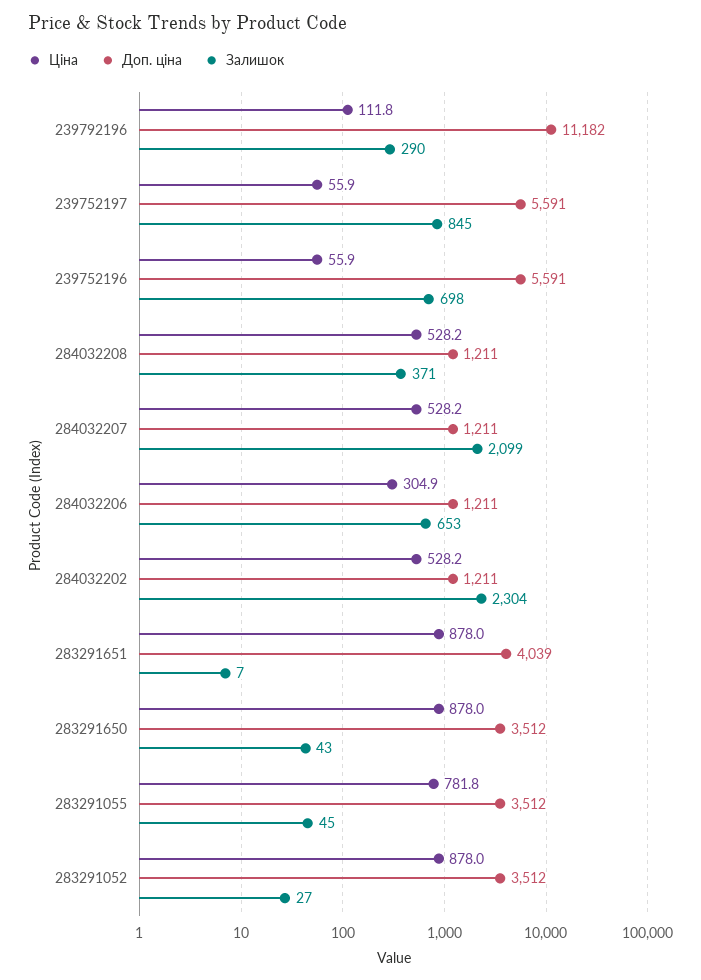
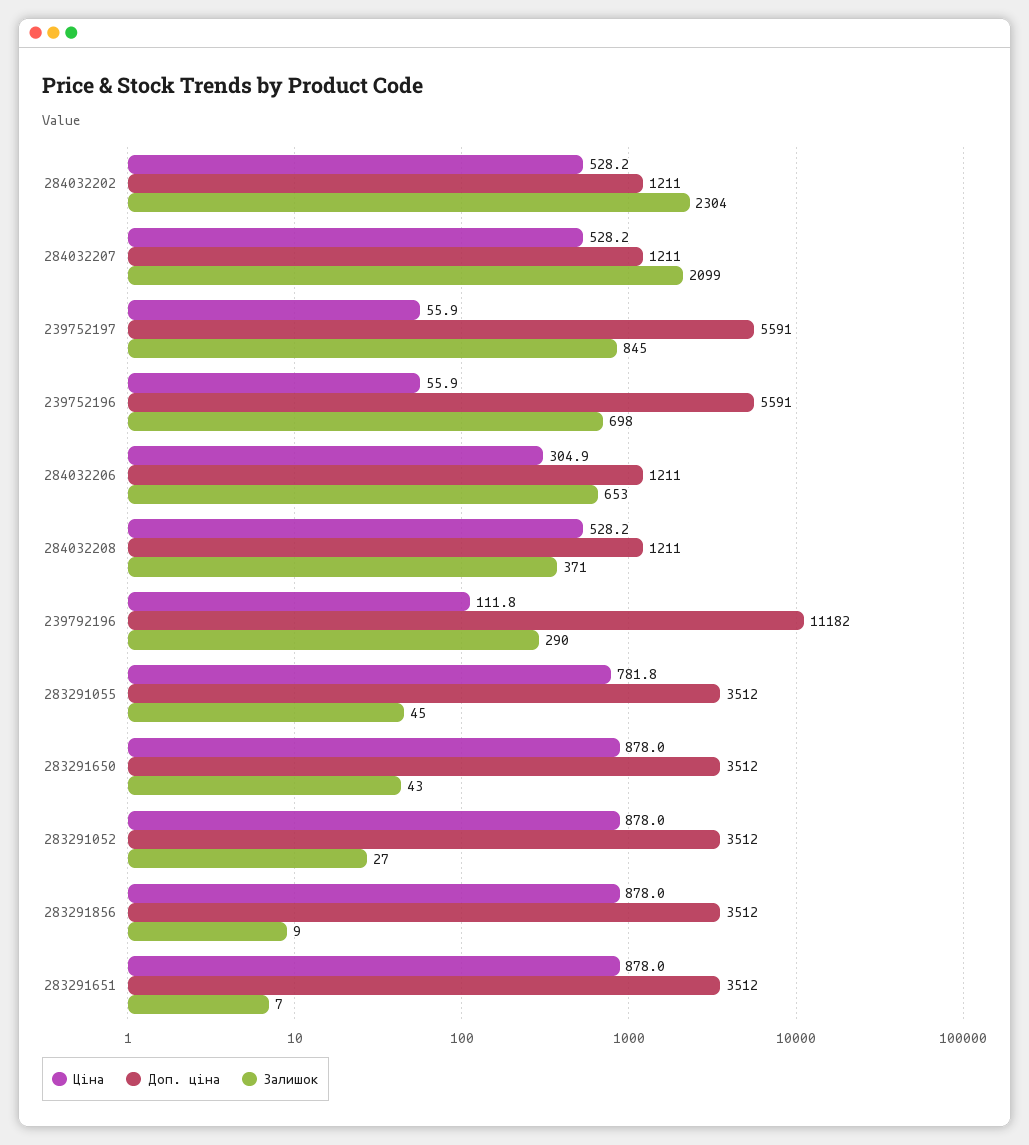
Доп. ціна, 283291651: 4039 -> 3512
Ціна, 283291856: none -> 878
Доп. ціна, 283291856: none -> 3512
Залишок, 283291856: none -> 9

